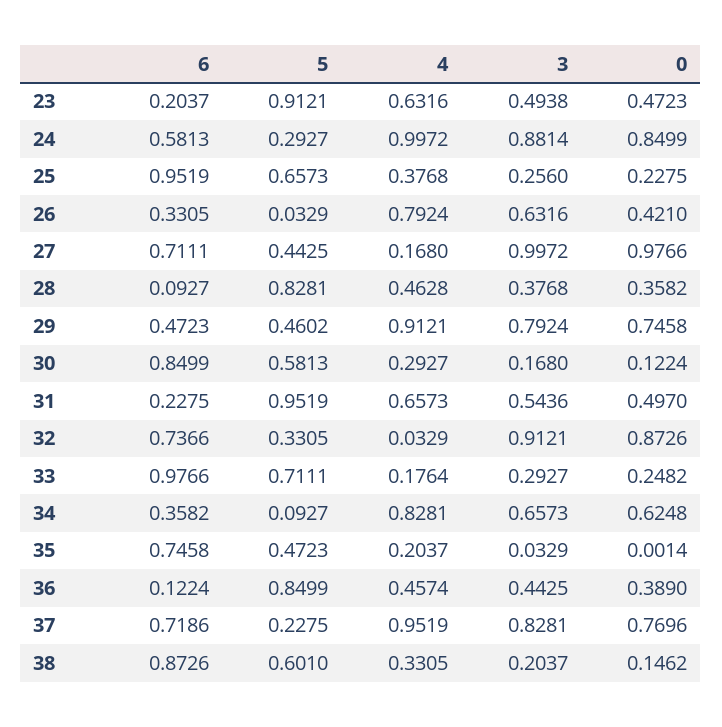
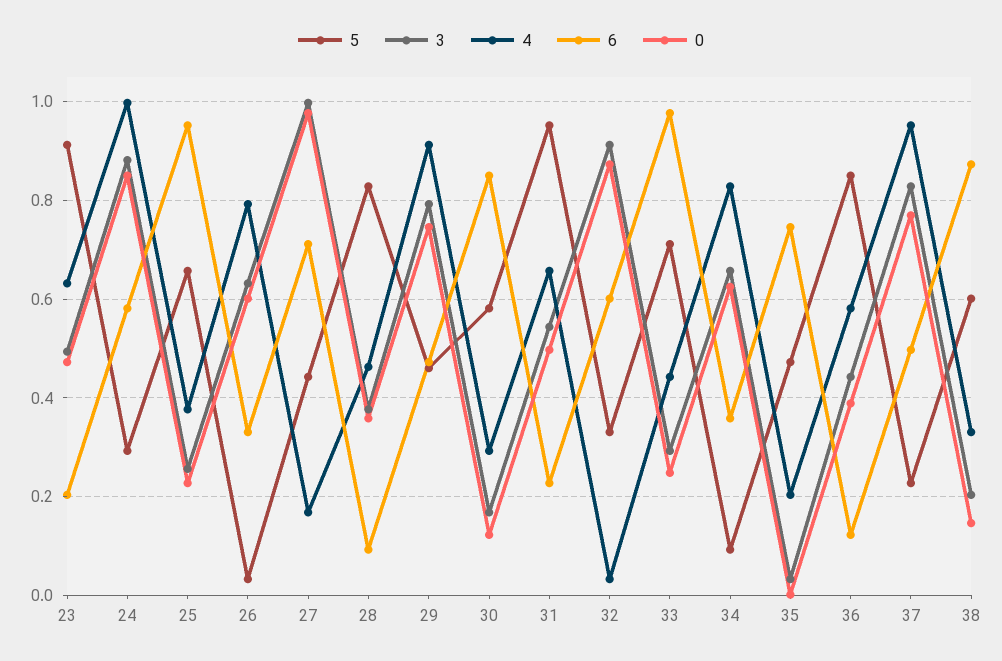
0, 26: 0.421 -> 0.6
6, 32: 0.7366 -> 0.6
4, 33: 0.1764 -> 0.44
4, 36: 0.4574 -> 0.58
6, 37: 0.7186 -> 0.5

